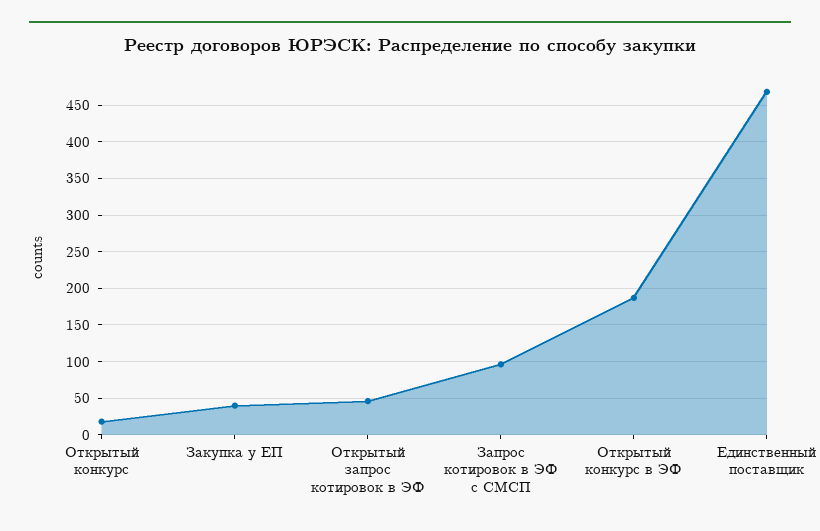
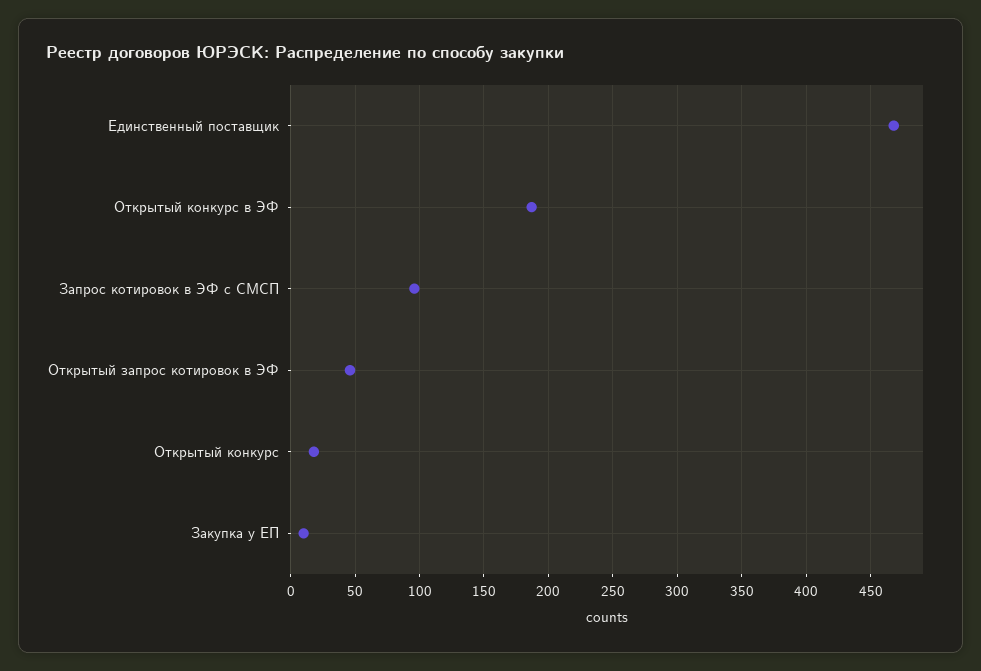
Закупка у ЕП: 40 -> 10

